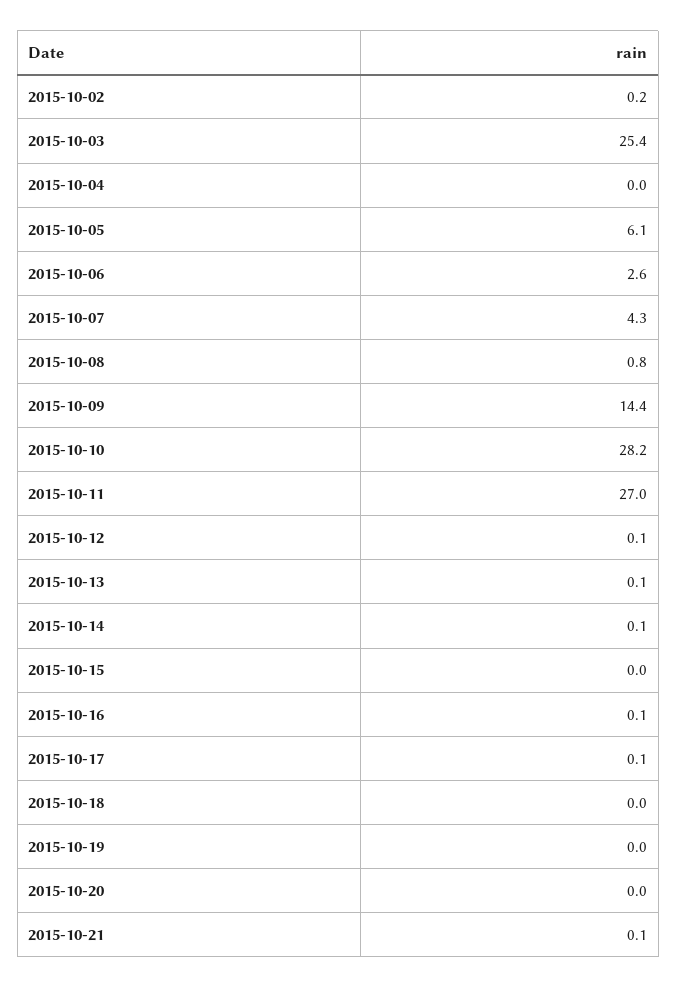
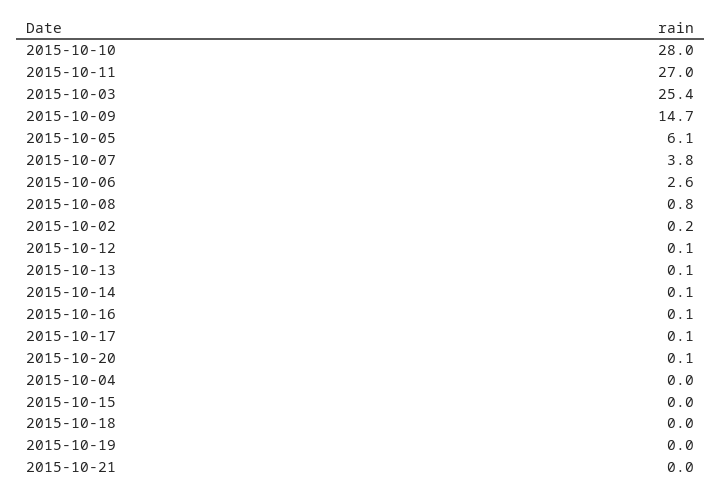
2015-10-07: 4.3 -> 3.8
2015-10-09: 14.4 -> 14.7
2015-10-10: 28.2 -> 28
2015-10-20: 0 -> 0.1
2015-10-21: 0.1 -> 0

